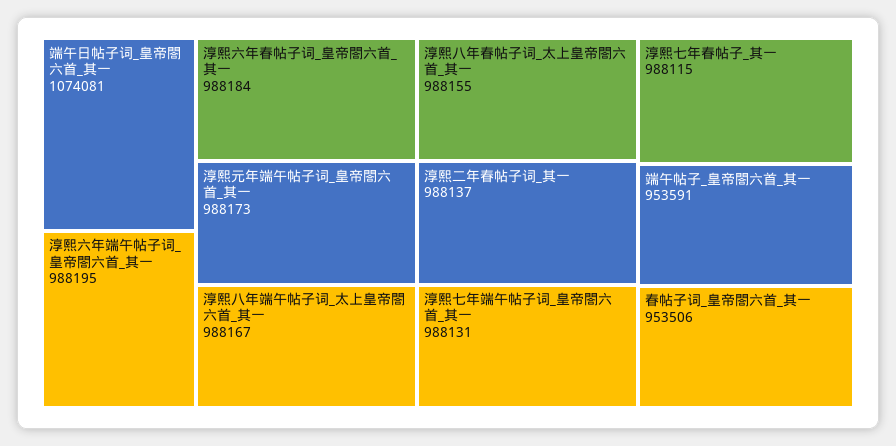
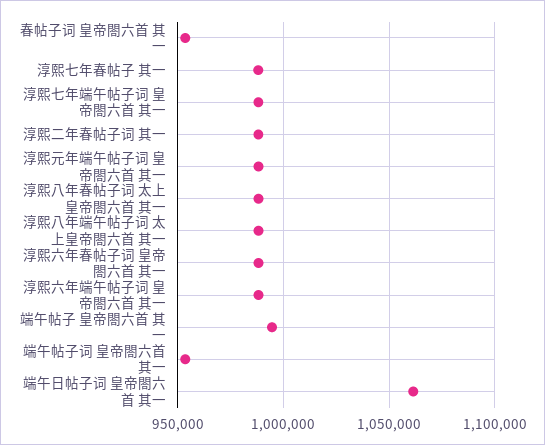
端午日帖子词_皇帝閤六首_其一: 1074081 -> 1060000
端午帖子_皇帝閤六首_其一: 953591 -> 995000
端午帖子词 皇帝閤六首 其一: none -> 955000

